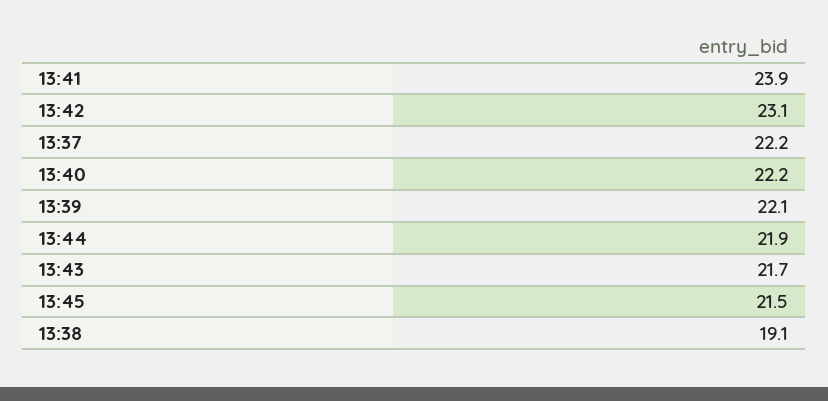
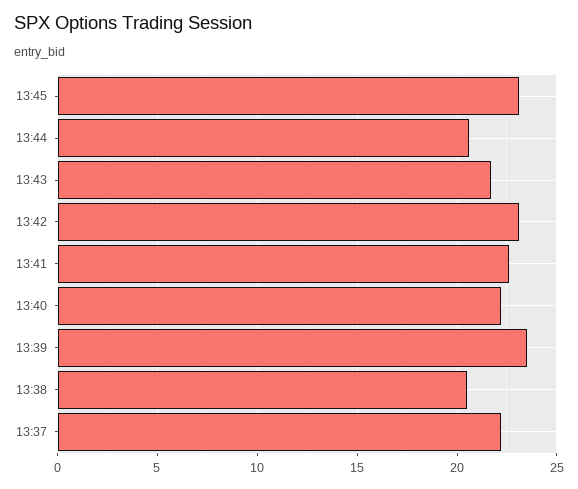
13:41: 23.9 -> 22.5
13:39: 22.1 -> 23.5
13:44: 21.9 -> 20.5
13:45: 21.5 -> 23
13:38: 19.1 -> 20.5

